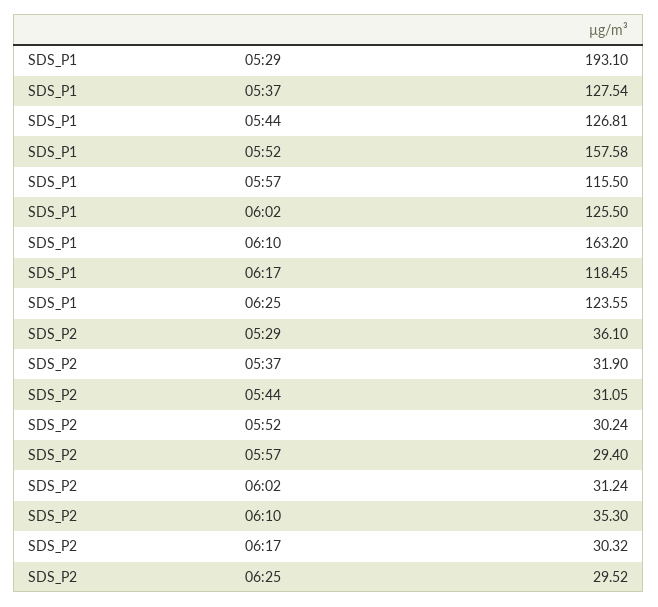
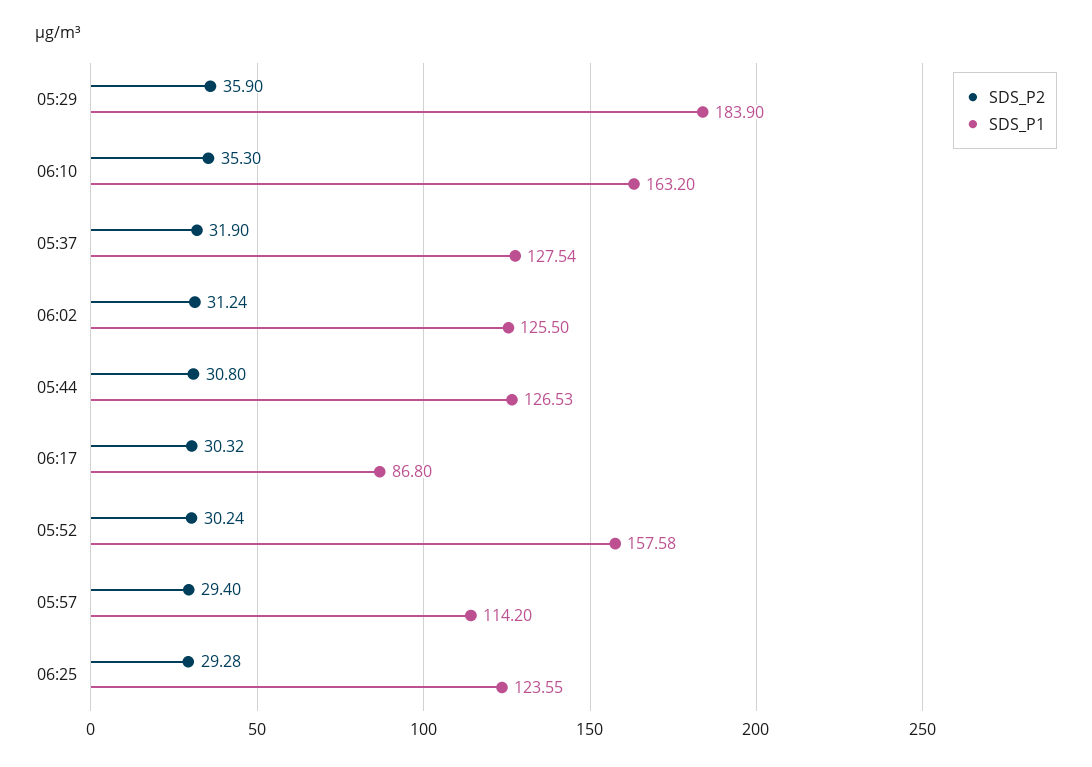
SDS_P1, 05:29: 193.1 -> 183.9
SDS_P1, 05:44: 126.81 -> 126.53
SDS_P1, 05:57: 115.5 -> 114.2
SDS_P1, 06:17: 118.45 -> 86.8
SDS_P2, 05:29: 36.1 -> 35.9
SDS_P2, 05:44: 31.05 -> 30.8
SDS_P2, 06:25: 29.52 -> 29.28

